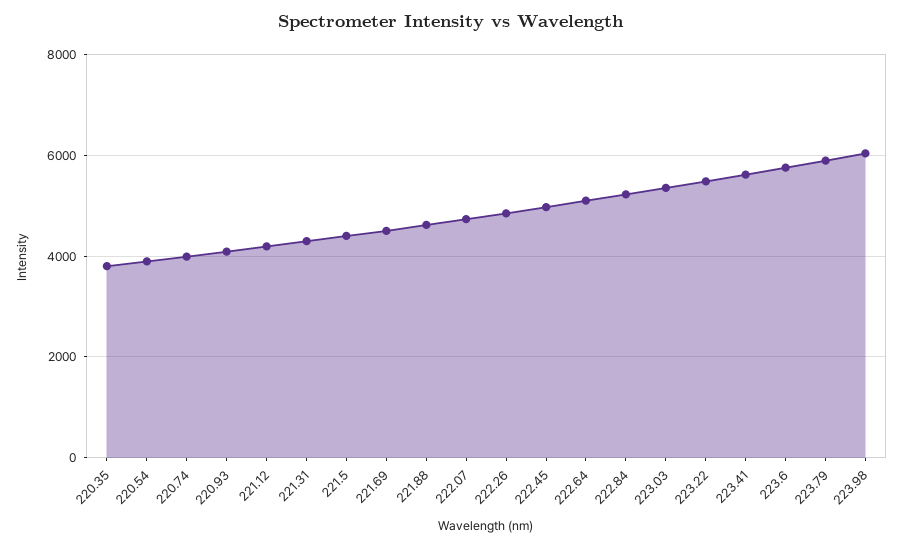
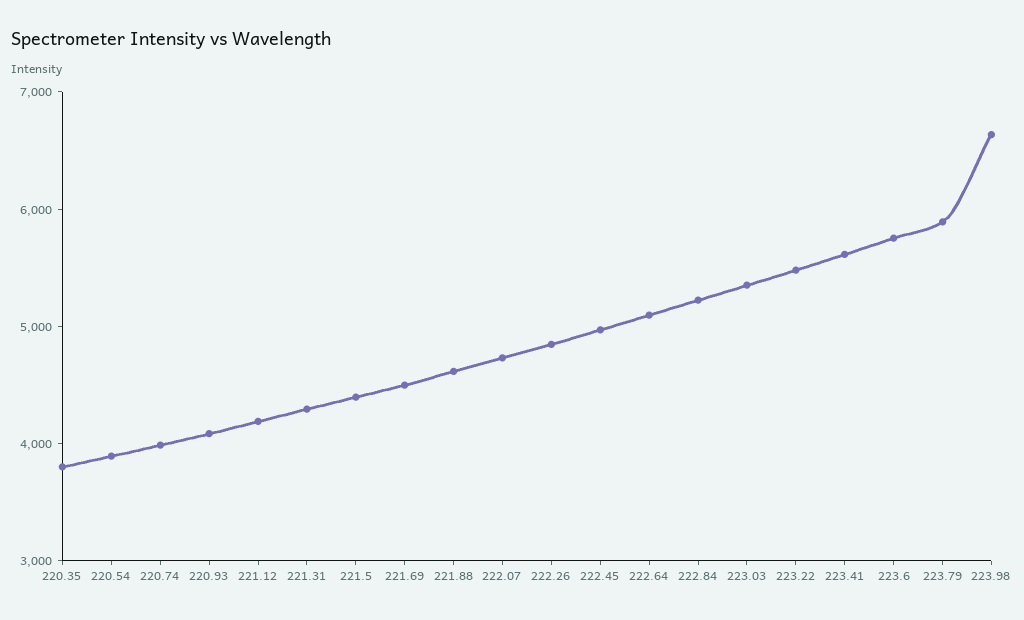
223.98: 6000 -> 6600

